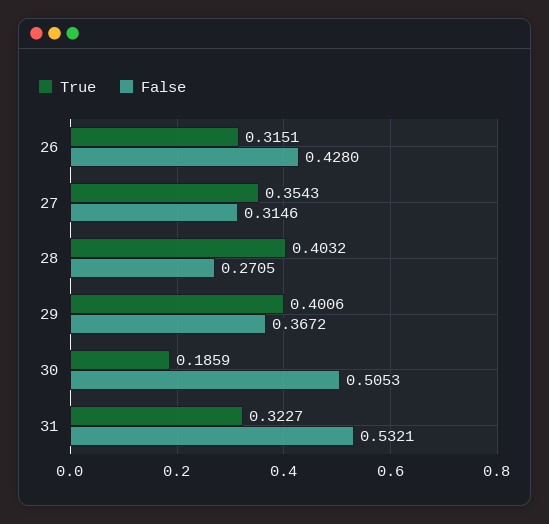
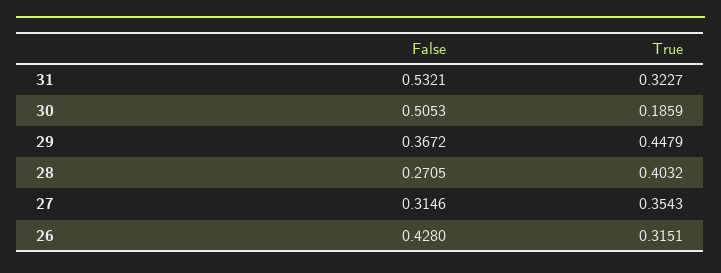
True, 29: 0.4006 -> 0.4479

